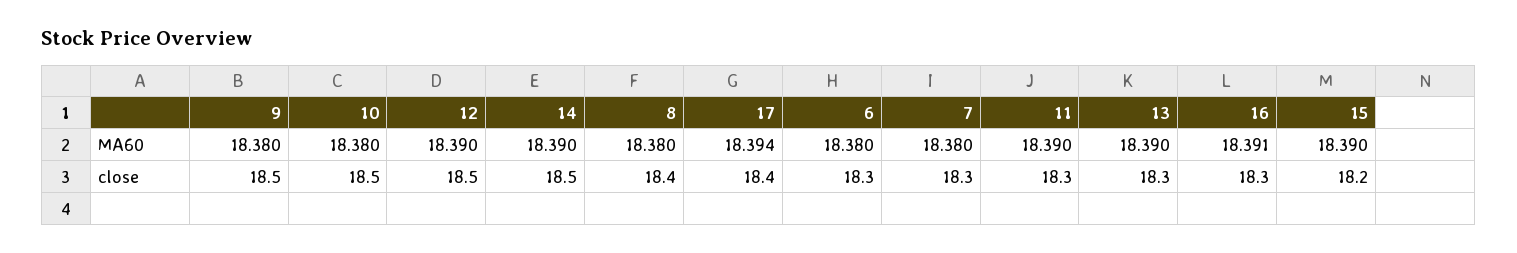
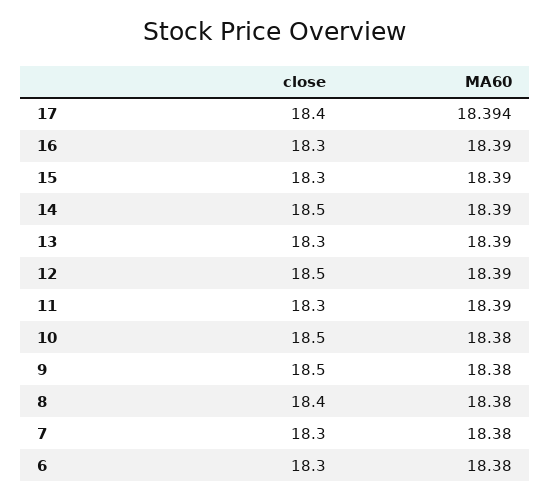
16, MA60: 18.391 -> 18.39
15, close: 18.2 -> 18.3

